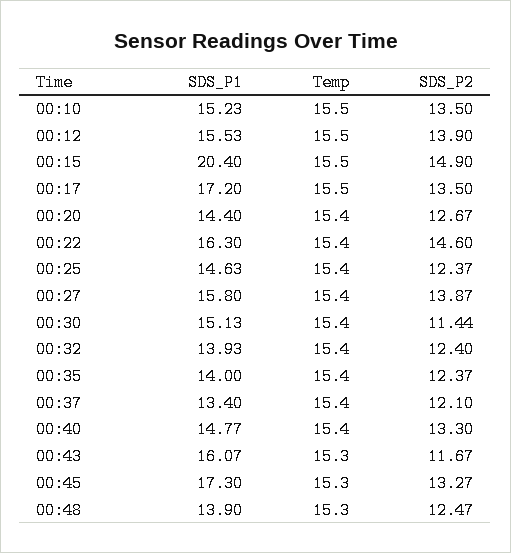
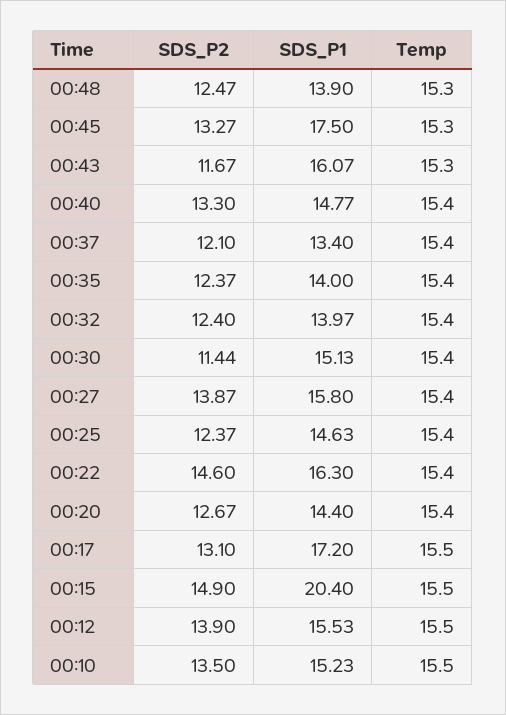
SDS_P2, 00:17: 13.5 -> 13.1
SDS_P1, 00:32: 13.93 -> 13.97
SDS_P1, 00:45: 17.3 -> 17.5

